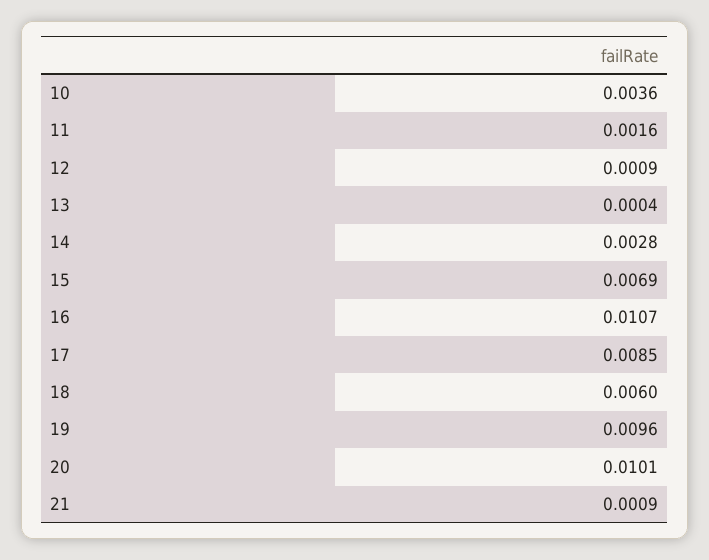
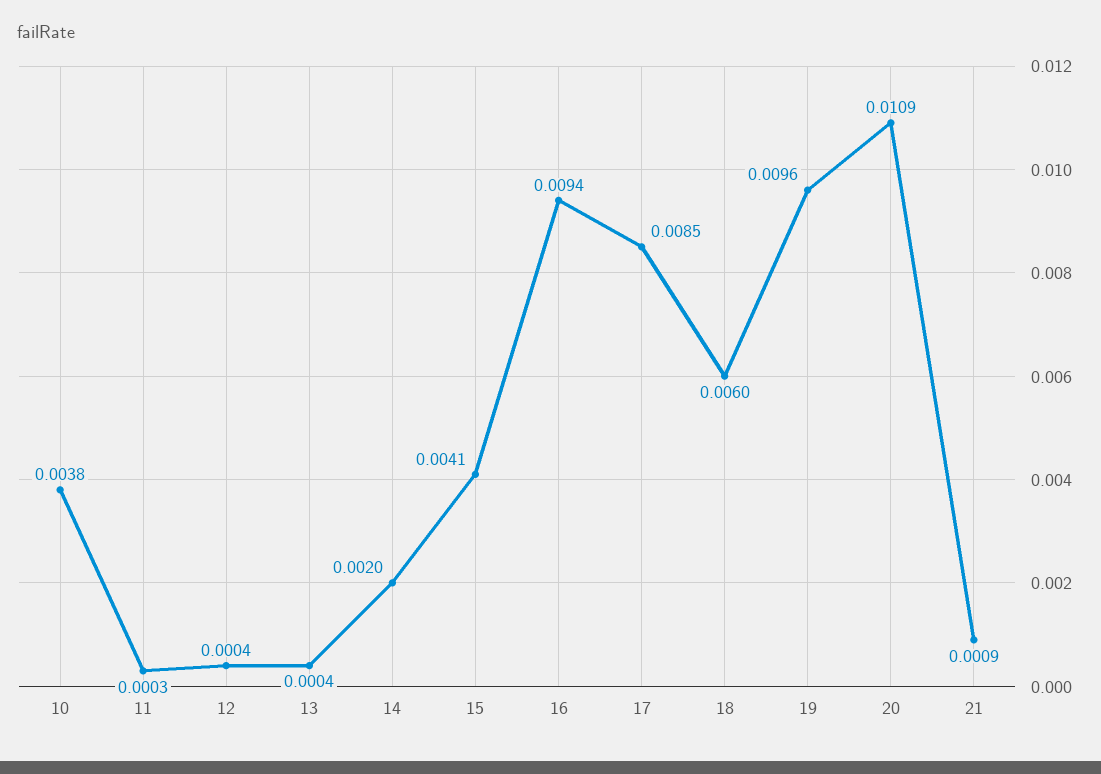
10: 0.0036 -> 0.0038
11: 0.0016 -> 0.0003
12: 0.0009 -> 0.0004
14: 0.0028 -> 0.002
15: 0.0069 -> 0.0041
16: 0.0107 -> 0.0094
20: 0.0101 -> 0.0109

